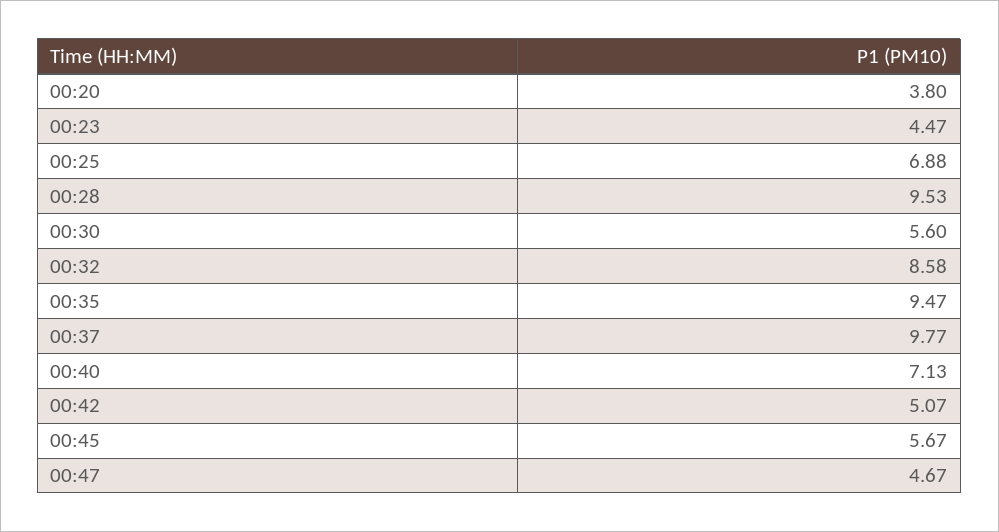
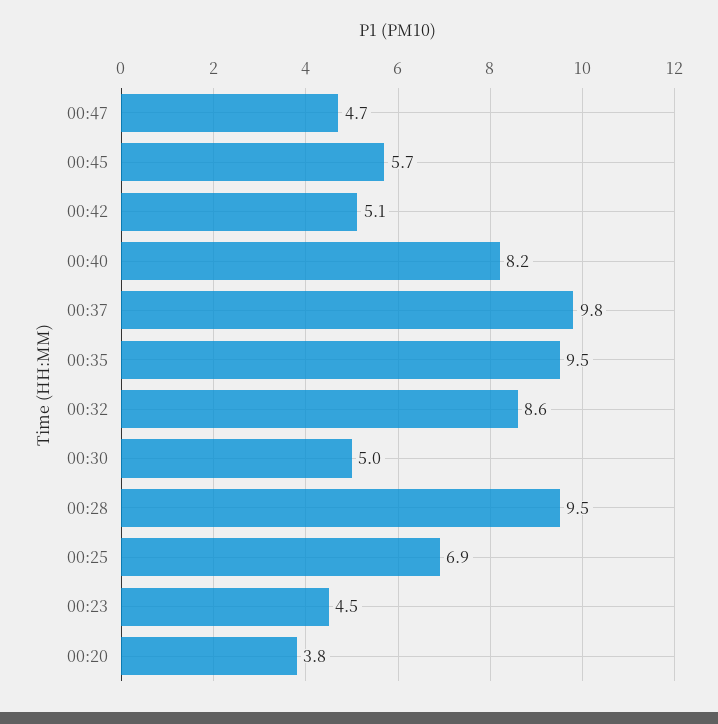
00:30: 5.6 -> 5
00:40: 7.13 -> 8.2

